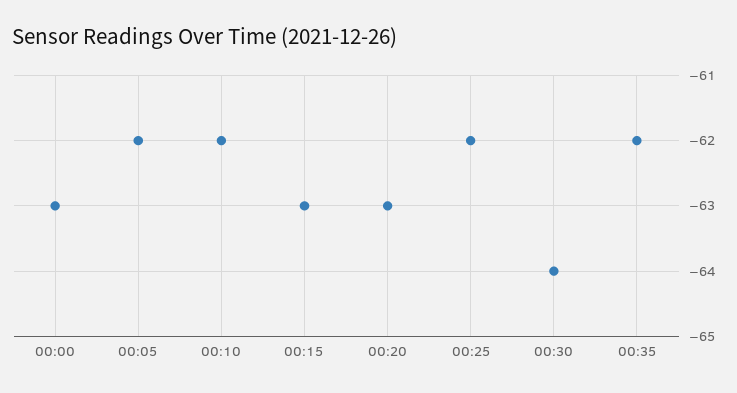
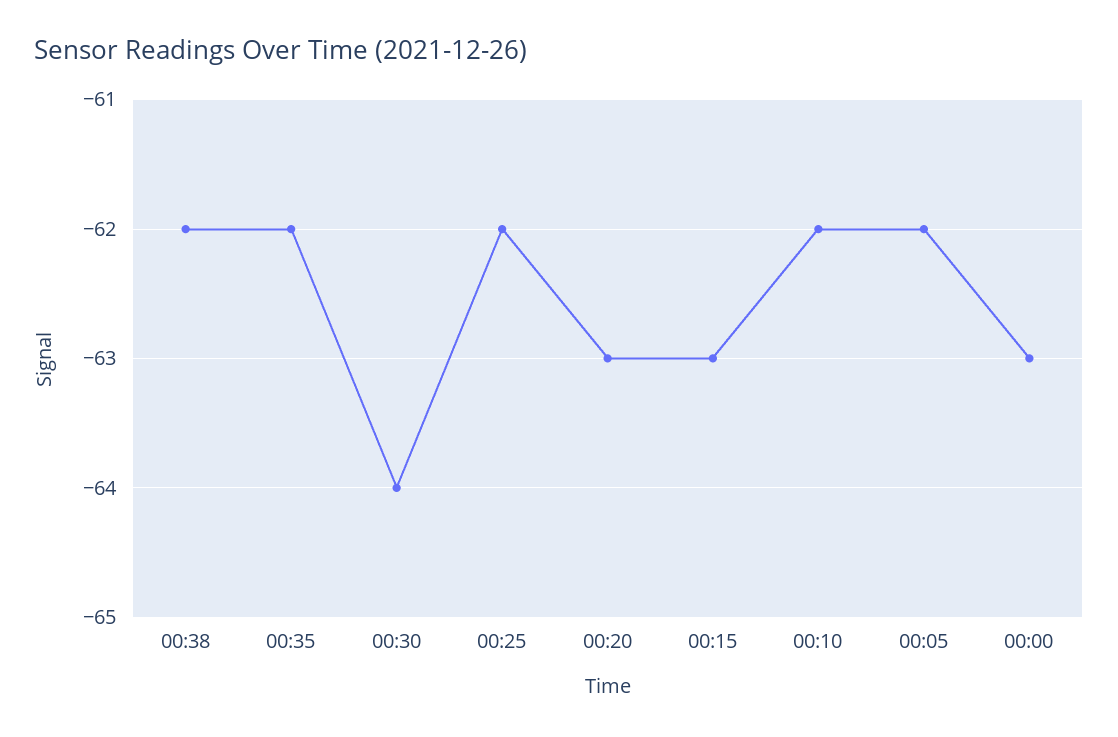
00:38: none -> -62

